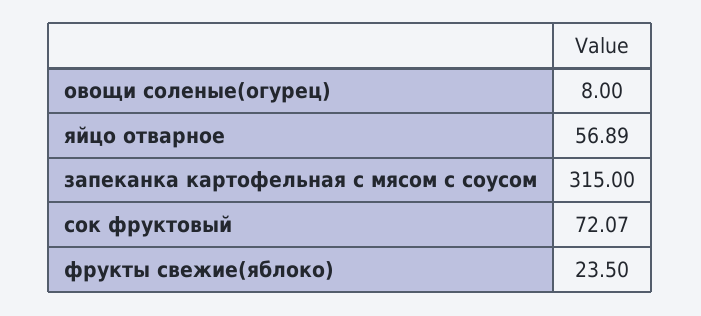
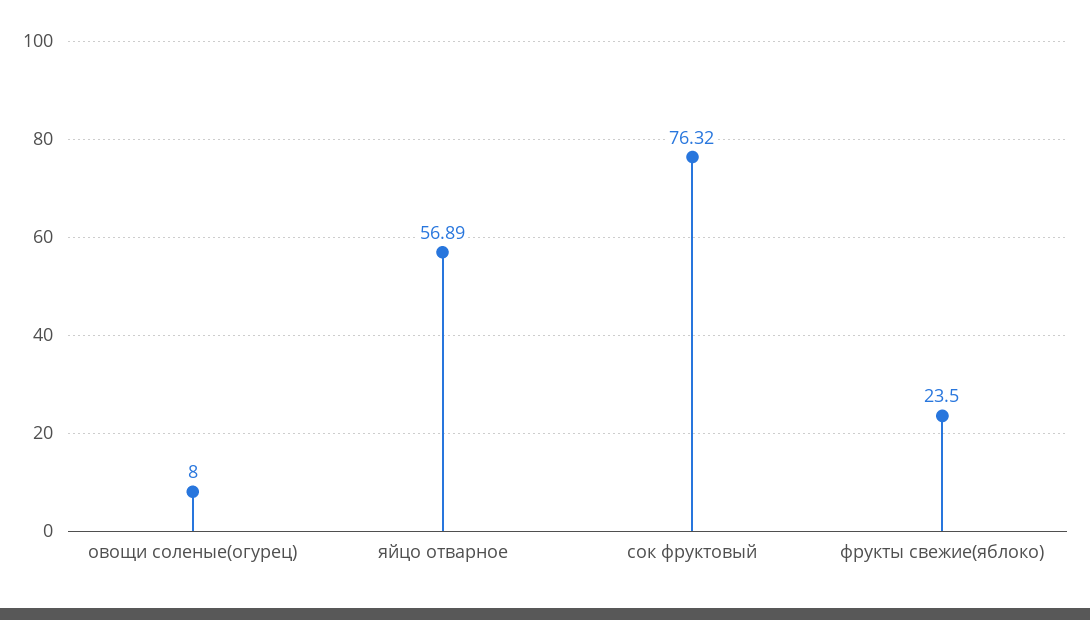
запеканка картофельная с мясом с соусом: 315 -> none
сок фруктовый: 72.07 -> 76.32

